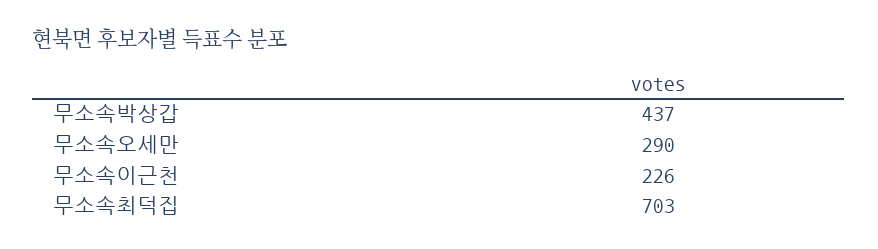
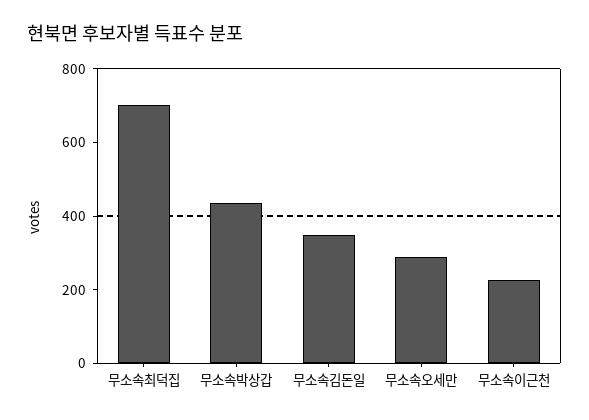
무소속김돈일: none -> 350

